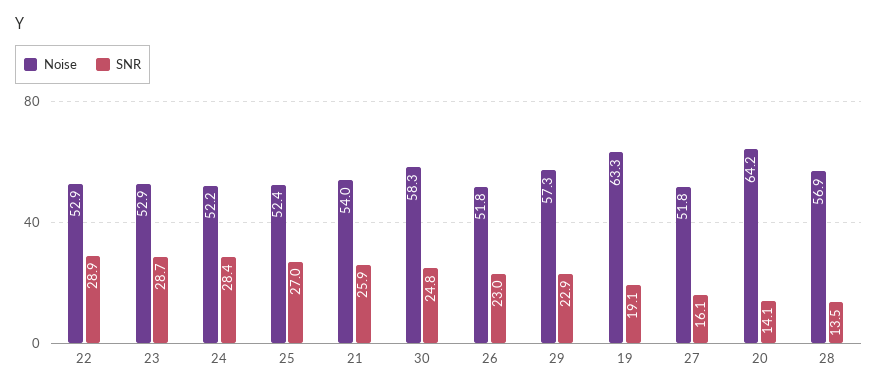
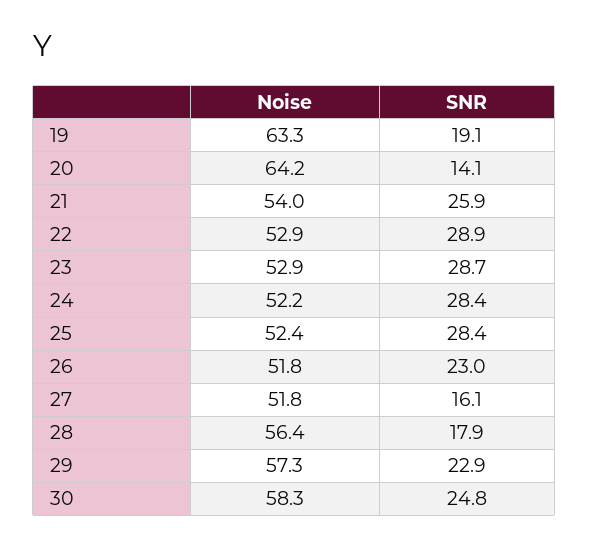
SNR, 25: 27 -> 28.4
Noise, 28: 56.9 -> 56.4
SNR, 28: 13.5 -> 17.9

